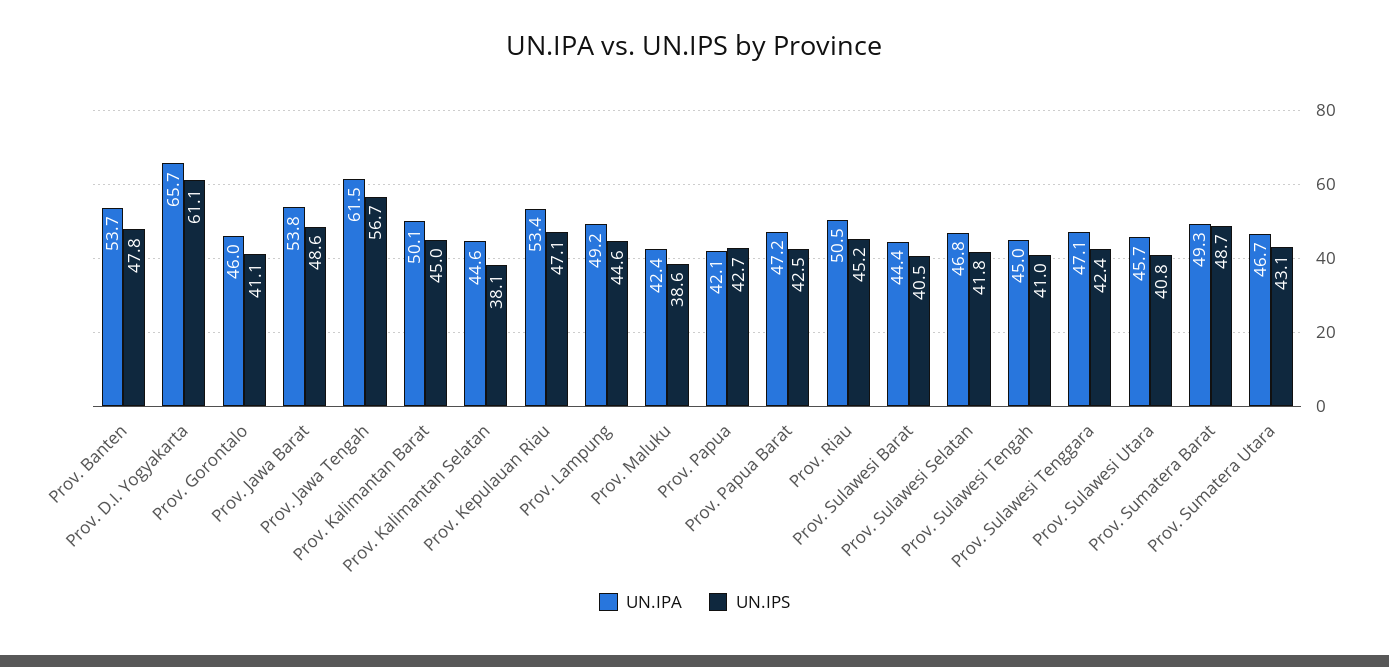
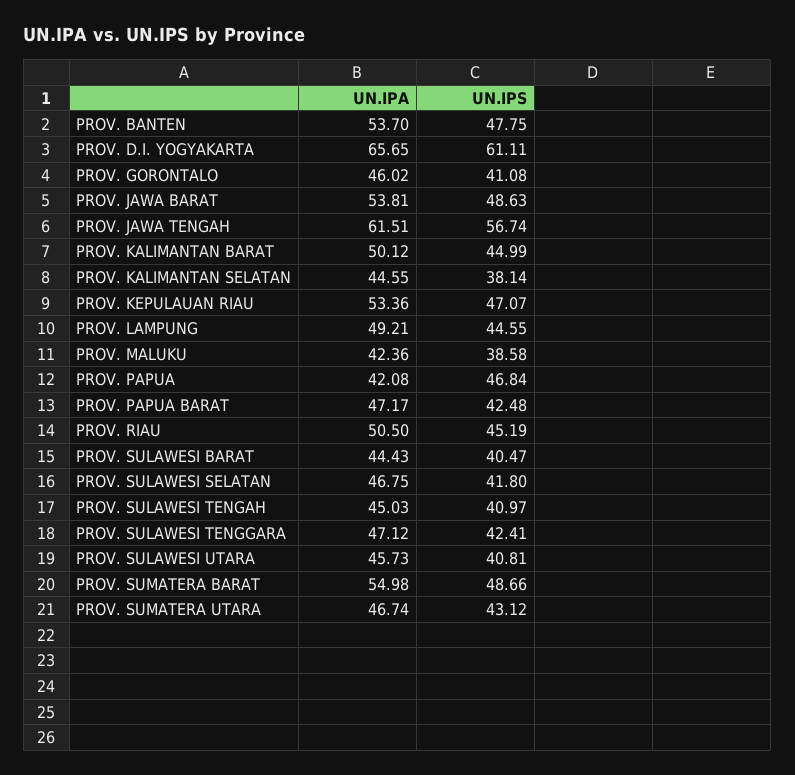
UN.IPS, Prov. Papua: 42.7 -> 46.84
UN.IPA, Prov. Sumatera Barat: 49.3 -> 54.98

